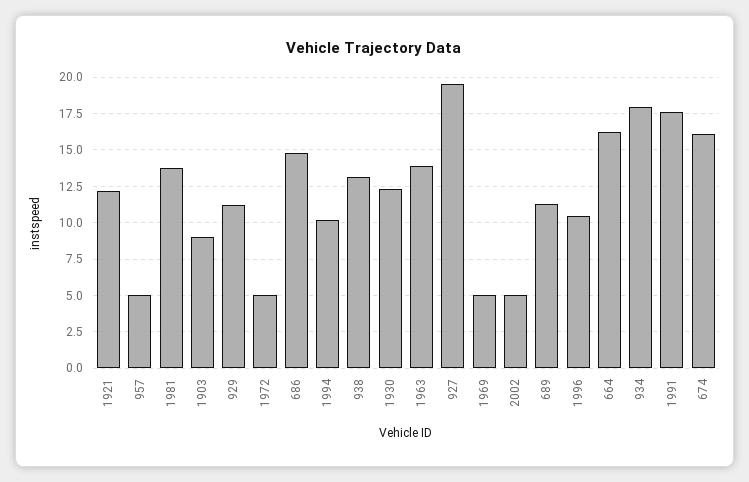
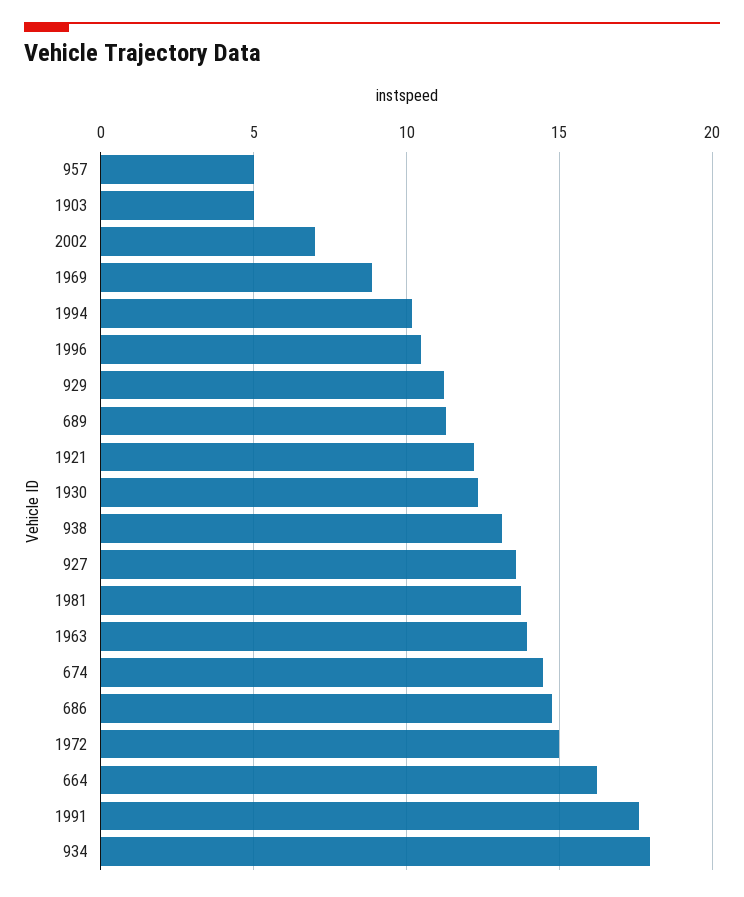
1903: 9 -> 5
1972: 5 -> 15
927: 19.5 -> 13.5
1969: 5 -> 9
2002: 5 -> 7
674: 16 -> 14.5

